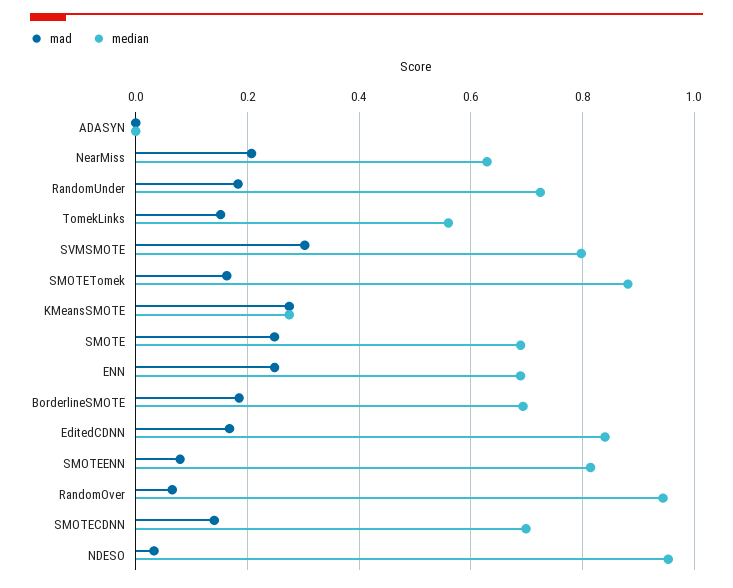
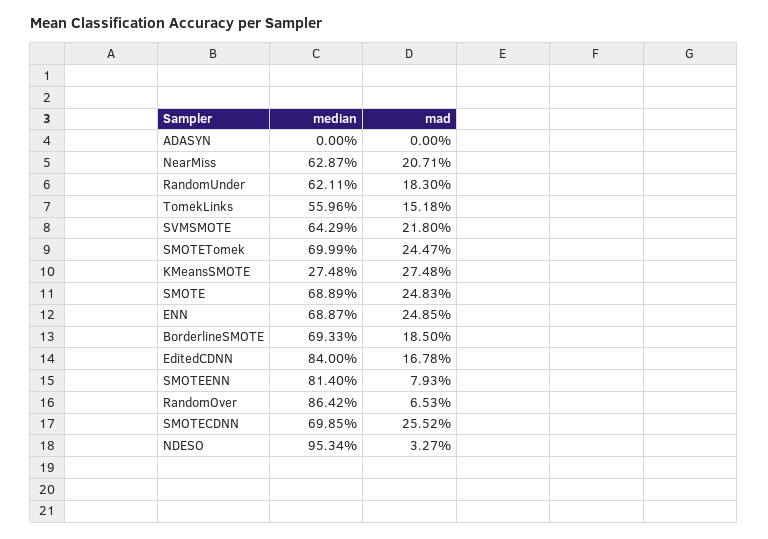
median, RandomUnder: 0.72 -> 0.6211
mad, SVMSMOTE: 0.3 -> 0.218
median, SVMSMOTE: 0.8 -> 0.6429
mad, SMOTETomek: 0.16 -> 0.2447
median, SMOTETomek: 0.88 -> 0.6999
median, RandomOver: 0.94 -> 0.8642
mad, SMOTECDNN: 0.14 -> 0.2552

